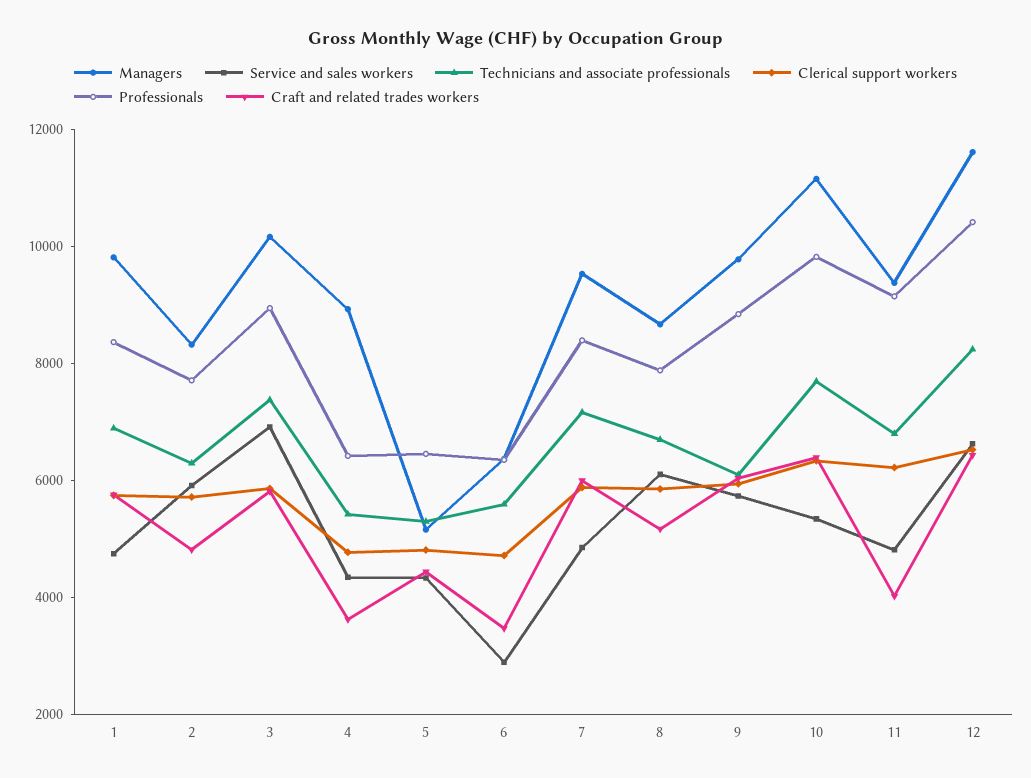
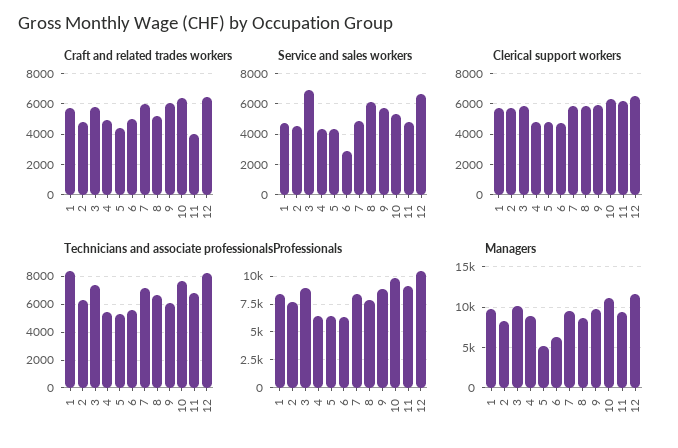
Technicians and associate professionals, 1: 7000 -> 8500
Service and sales workers, 2: 6000 -> 4500
Craft and related trades workers, 4: 3500 -> 5000
Craft and related trades workers, 6: 3500 -> 5000

